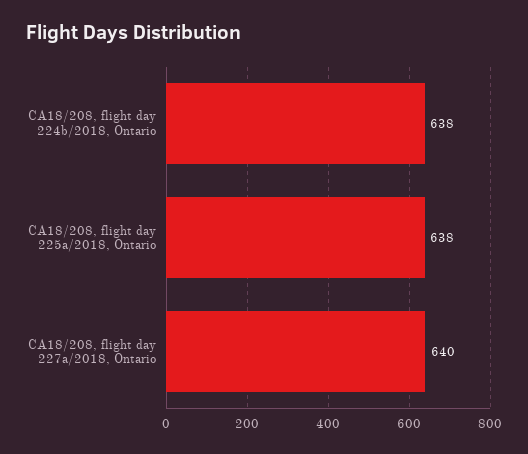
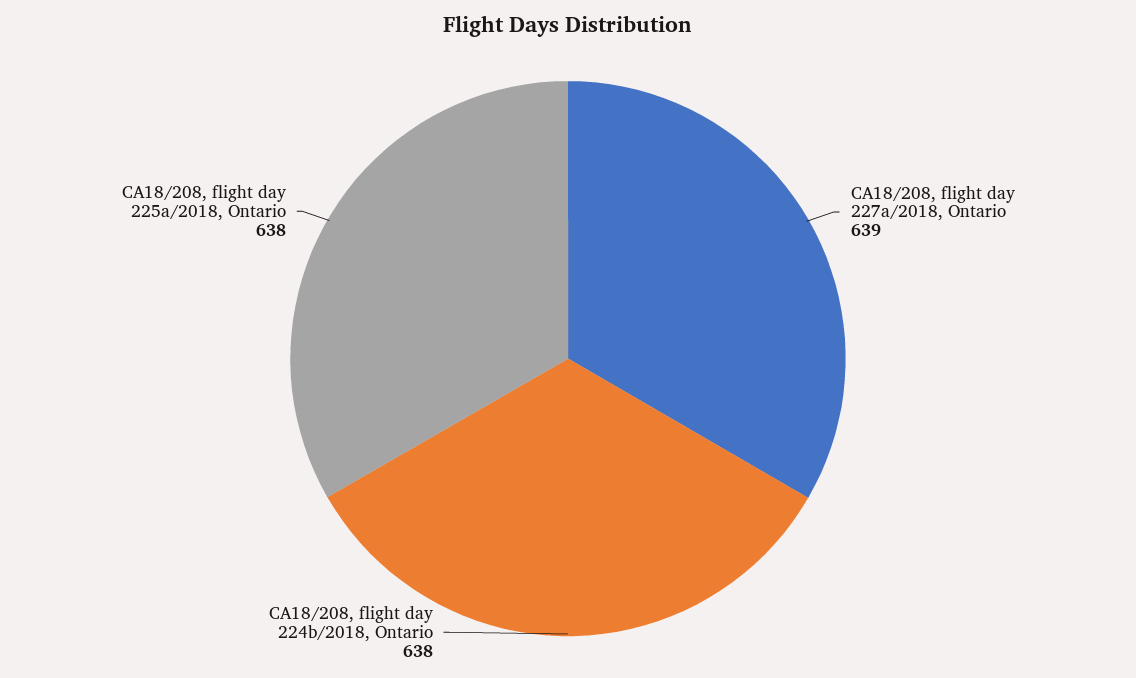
CA18/208, flight day 227a/2018, Ontario: 640 -> 639

